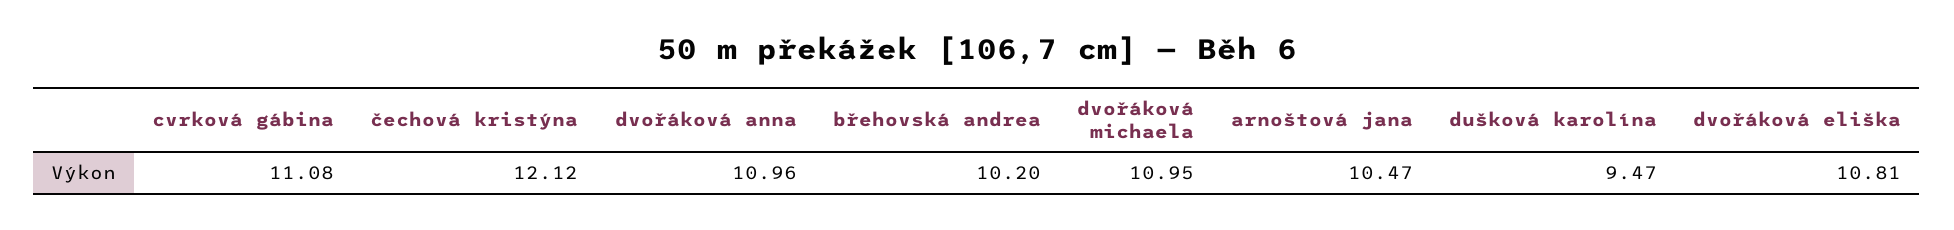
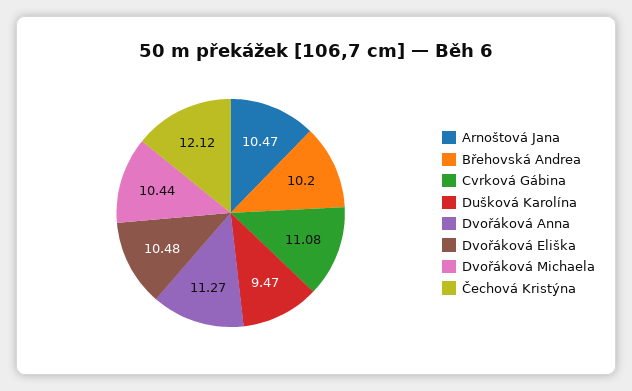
dvořáková anna: 10.96 -> 11.27
dvořáková michaela: 10.95 -> 10.44
dvořáková eliška: 10.81 -> 10.48

